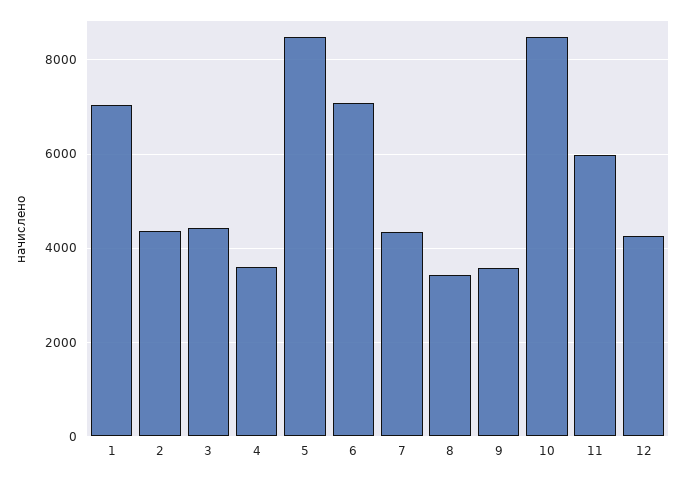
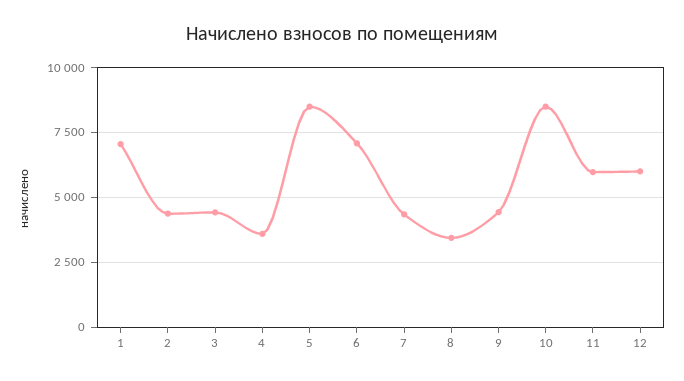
9: 3600 -> 4500
12: 4200 -> 6000

